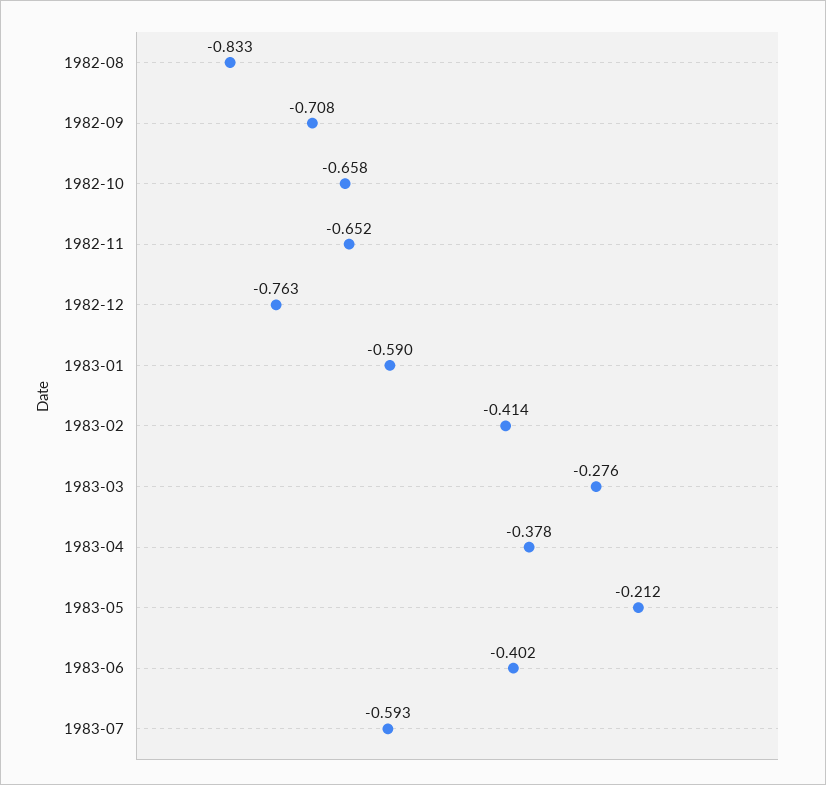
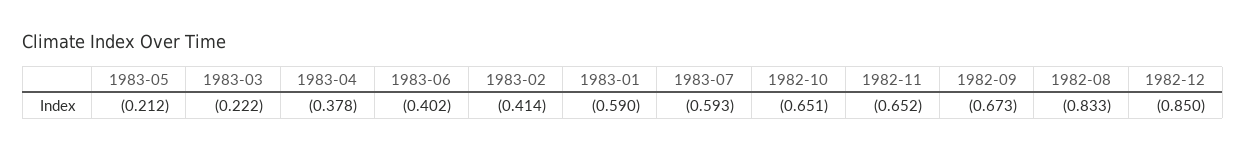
1982-09: -0.708 -> -0.673
1982-10: -0.658 -> -0.651
1982-12: -0.763 -> -0.85
1983-03: -0.276 -> -0.222

